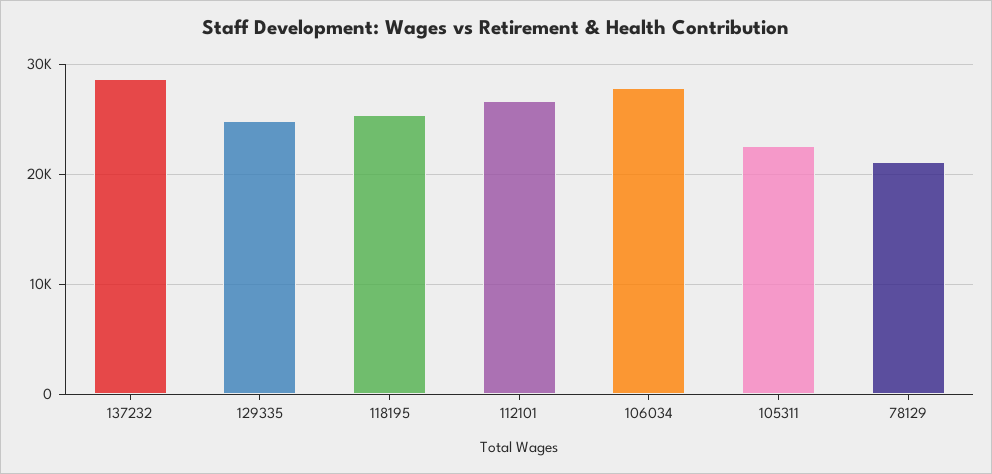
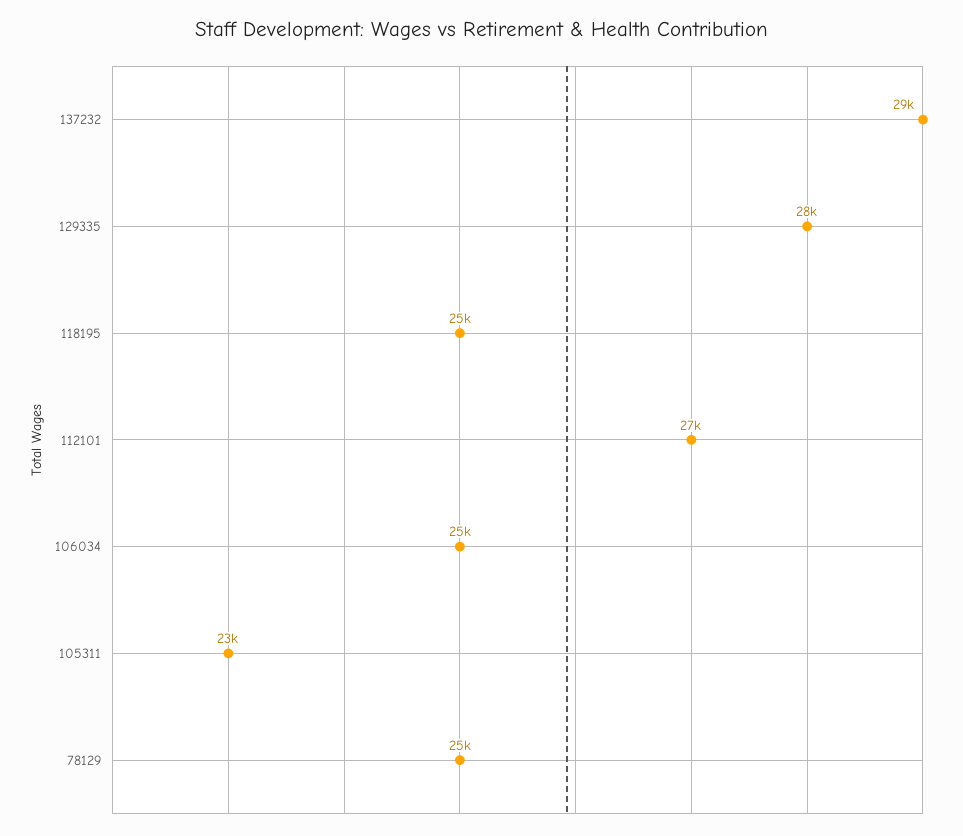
129335: 25000 -> 28000
106034: 28000 -> 25000
78129: 21000 -> 25000

